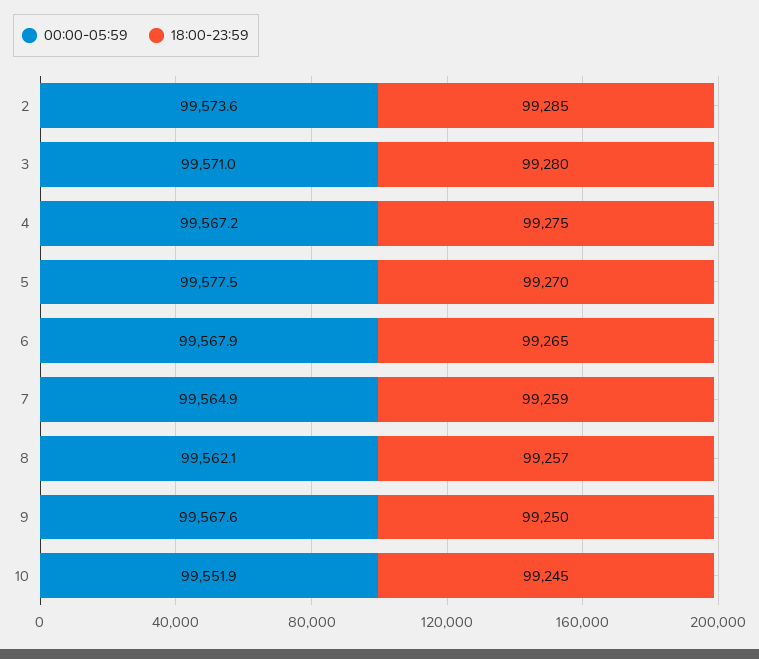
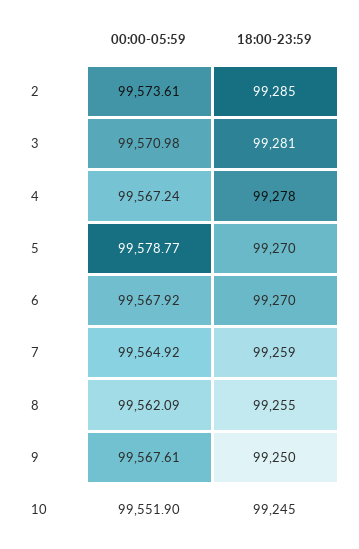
18:00-23:59, 3: 99280 -> 99281
18:00-23:59, 4: 99275 -> 99278
00:00-05:59, 5: 99577.5 -> 99578.77
18:00-23:59, 6: 99265 -> 99270
18:00-23:59, 8: 99257 -> 99255

